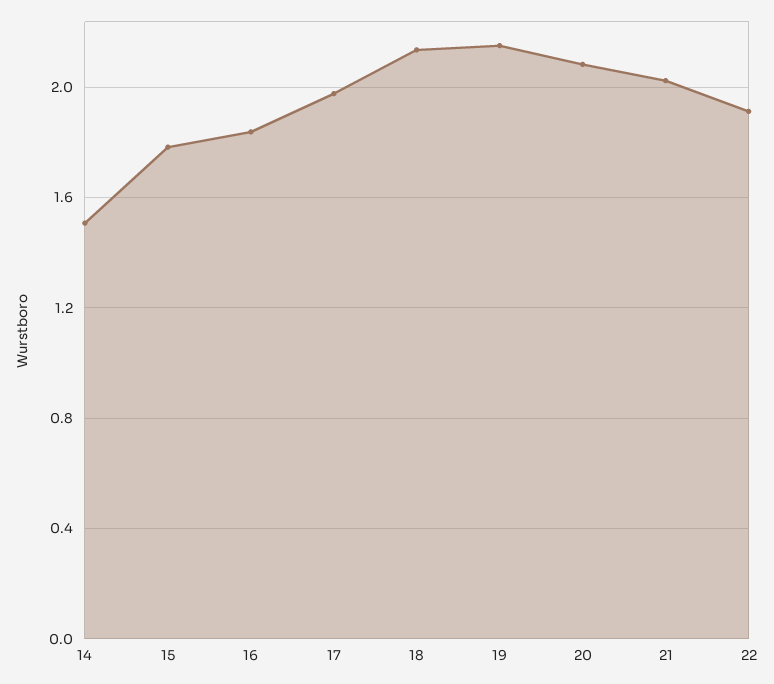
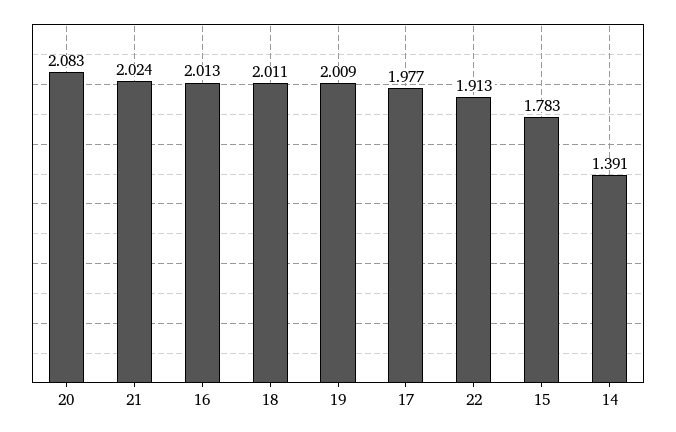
14: 1.5 -> 1.391
16: 1.85 -> 2.013
18: 2.15 -> 2.011
19: 2.15 -> 2.009

